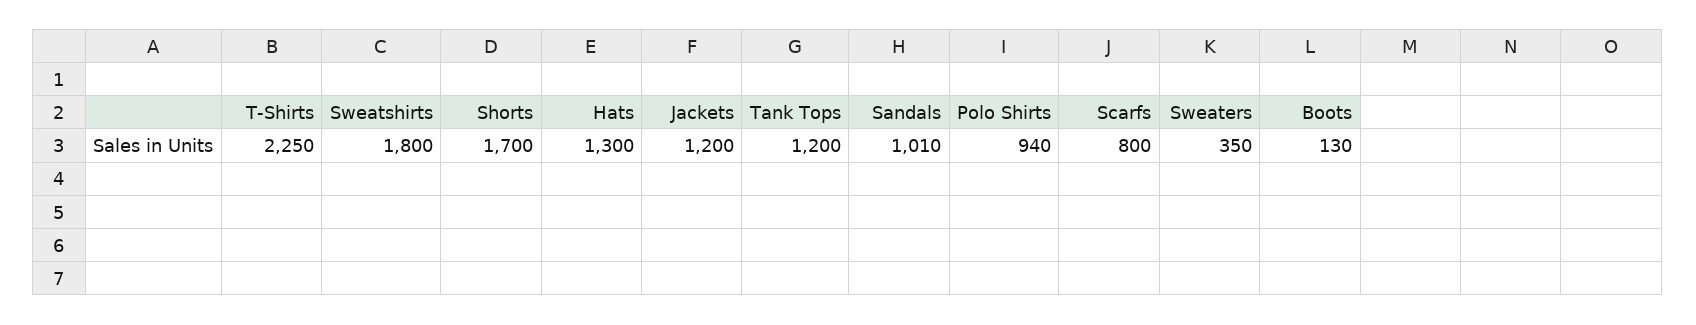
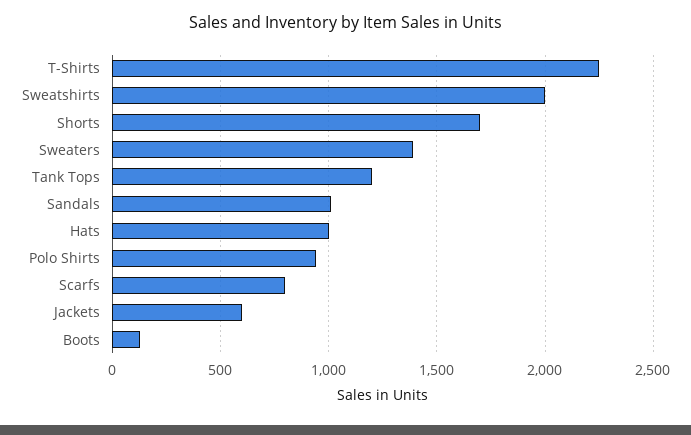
Sweatshirts: 1800 -> 2000
Hats: 1300 -> 1000
Jackets: 1200 -> 600
Sweaters: 350 -> 1400

